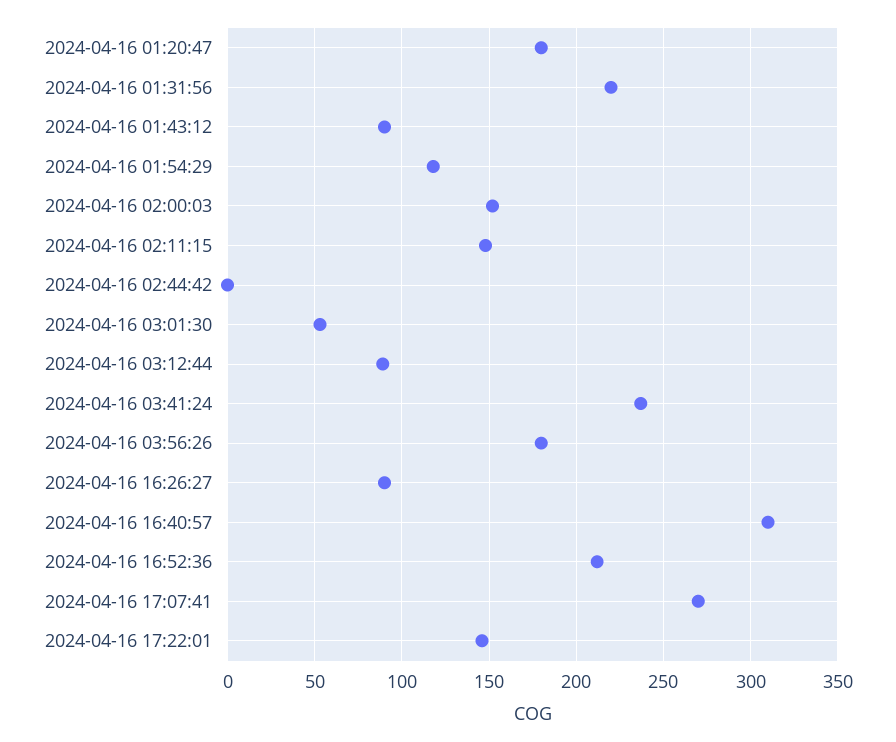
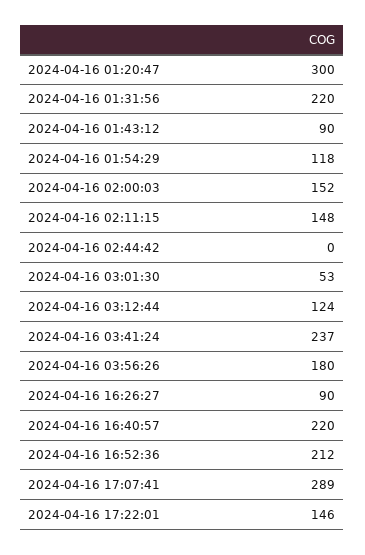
2024-04-16 01:20:47: 180 -> 300
2024-04-16 03:12:44: 90 -> 124
2024-04-16 16:40:57: 310 -> 220
2024-04-16 17:07:41: 270 -> 289

